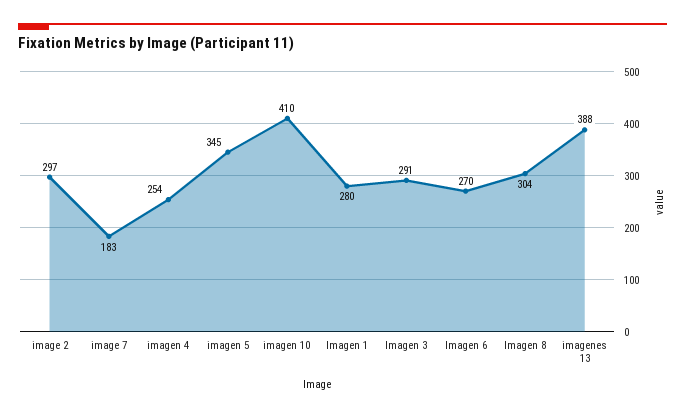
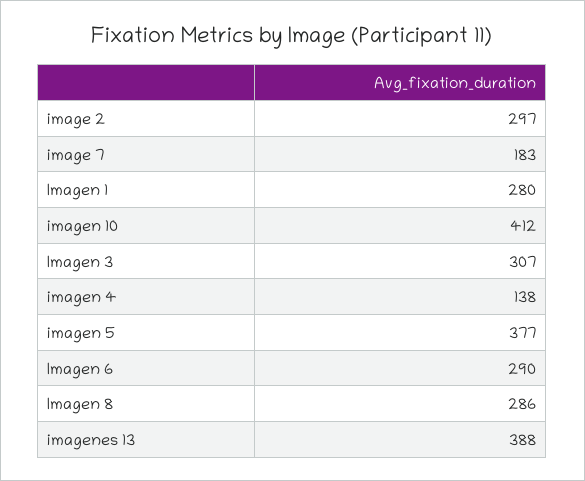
imagen 4: 254 -> 138
imagen 5: 345 -> 377
imagen 10: 410 -> 412
Imagen 3: 291 -> 307
Imagen 6: 270 -> 290
Imagen 8: 304 -> 286

